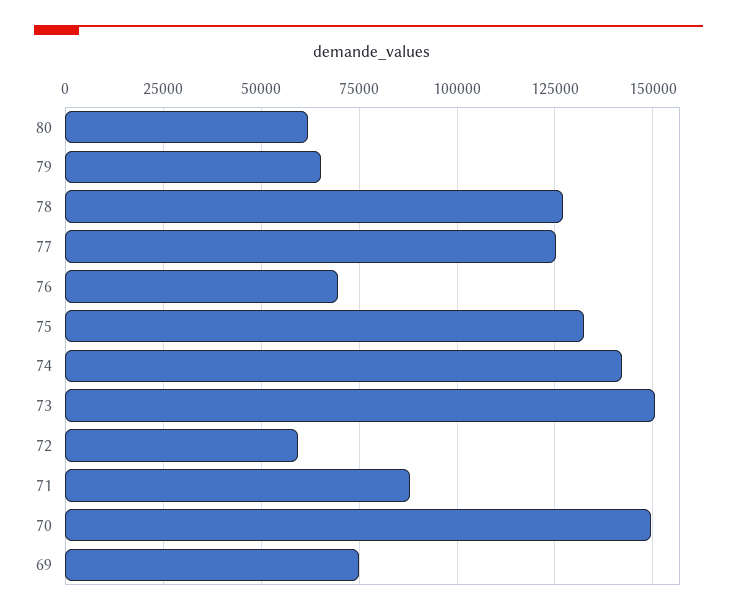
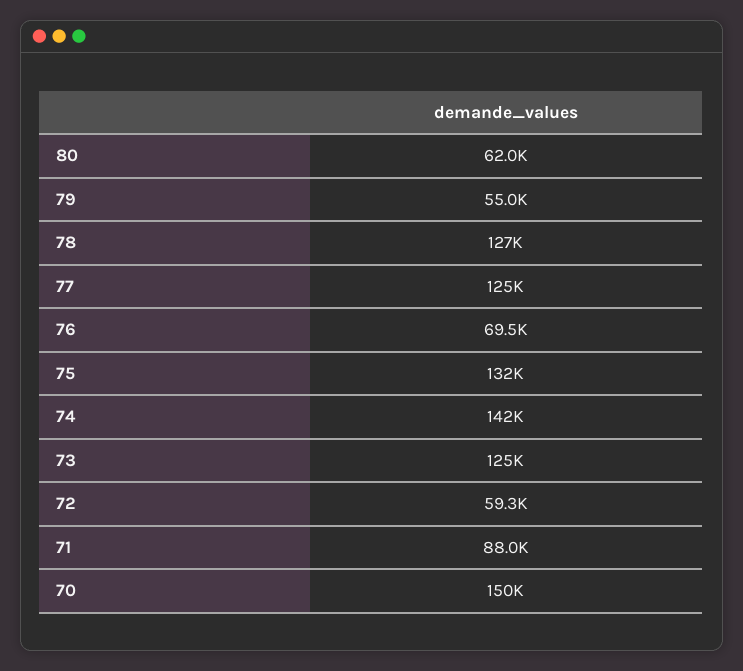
79: 65000 -> 55000
73: 150000 -> 125000
69: 75000 -> none

